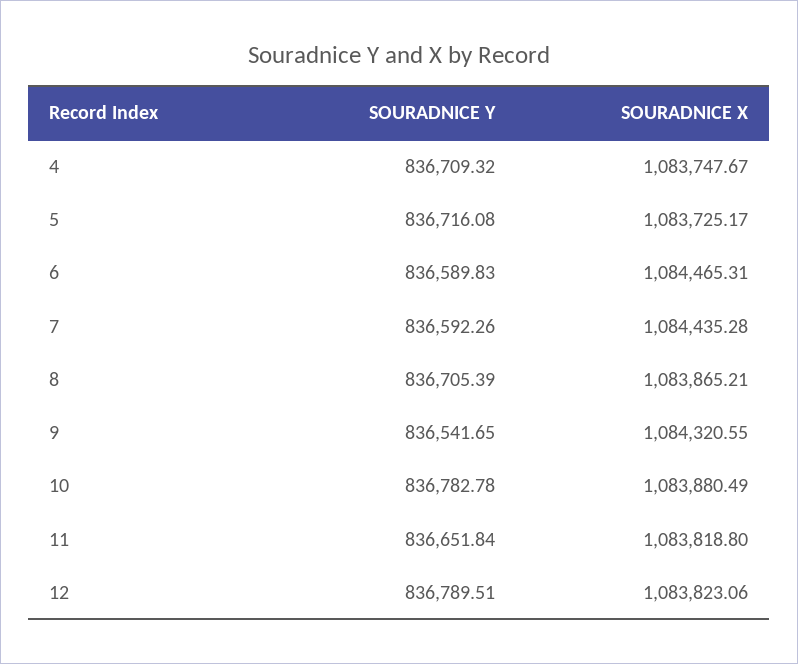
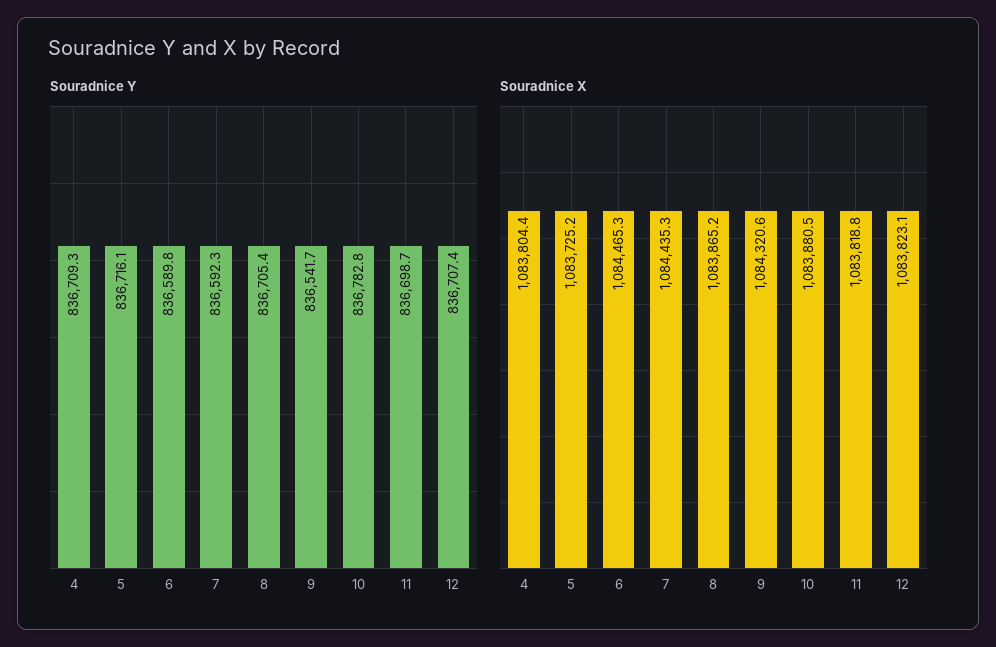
SOURADNICE X, 4: 1083747.67 -> 1083804.4
SOURADNICE Y, 11: 836651.84 -> 836698.7
SOURADNICE Y, 12: 836789.51 -> 836707.4

